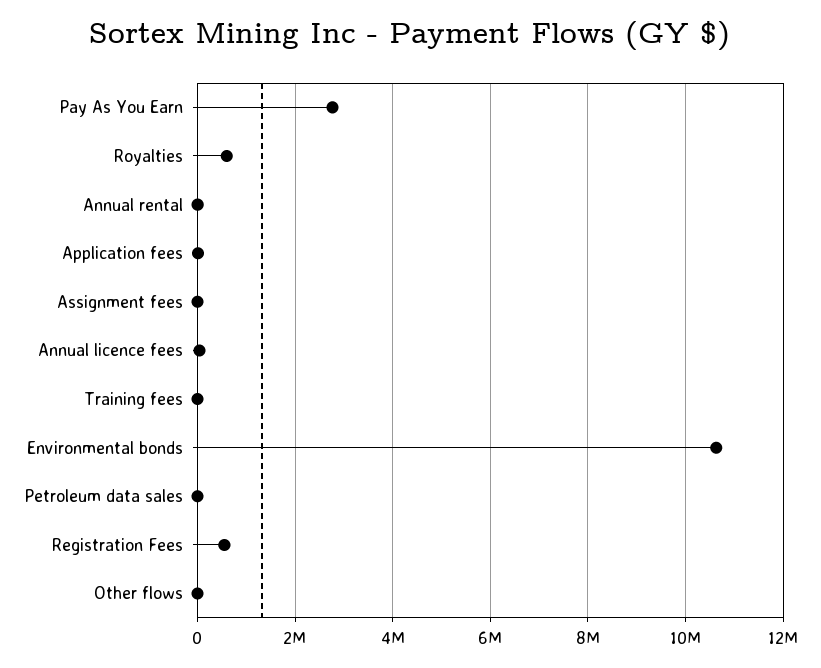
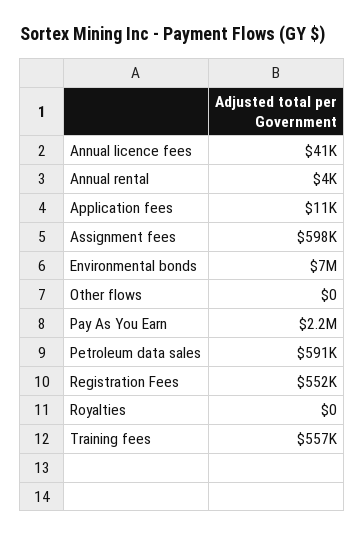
Pay As You Earn: 2800000 -> 2200000
Royalties: 600000 -> 0
Assignment fees: 0 -> 598000
Training fees: 0 -> 557000
Environmental bonds: 10600000 -> 7000000
Petroleum data sales: 0 -> 591000

